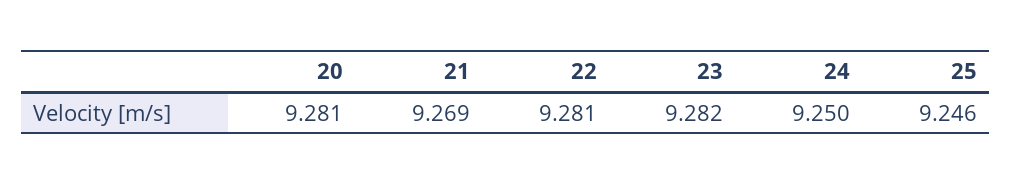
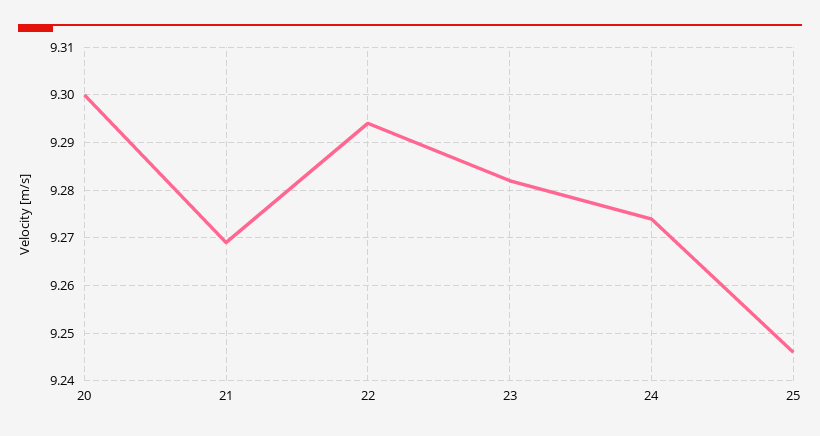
20: 9.281 -> 9.3
22: 9.281 -> 9.295
24: 9.25 -> 9.275

